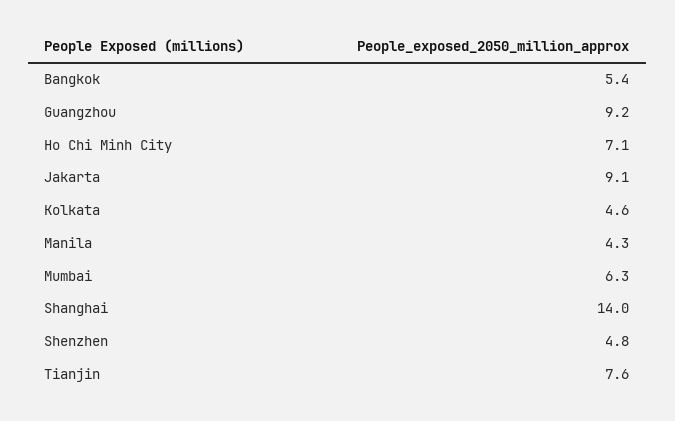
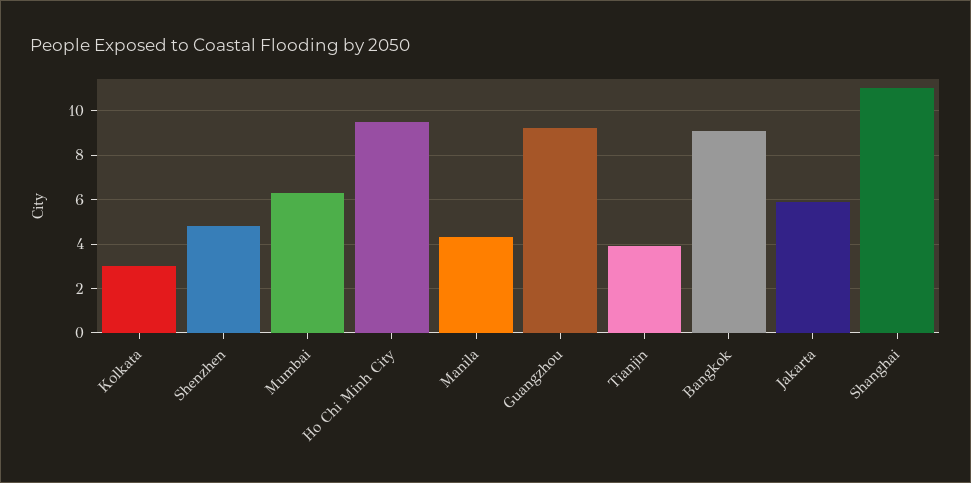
Bangkok: 5.4 -> 9
Ho Chi Minh City: 7.1 -> 9.5
Jakarta: 9.1 -> 6
Kolkata: 4.6 -> 3
Shanghai: 14 -> 11
Tianjin: 7.6 -> 4

